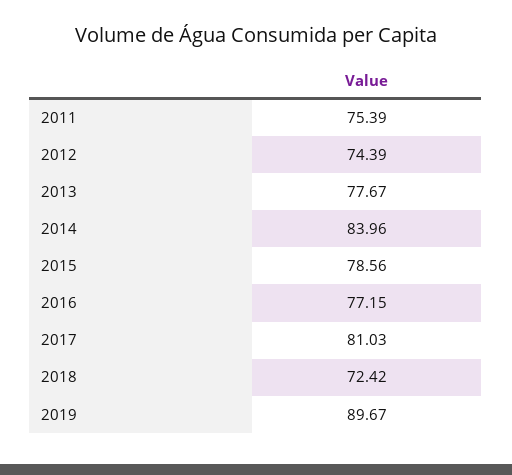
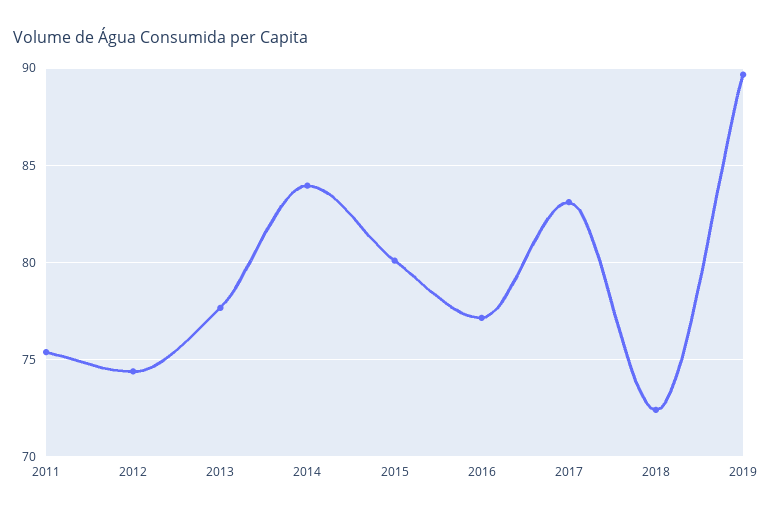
2015: 78.56 -> 80
2017: 81.03 -> 83

